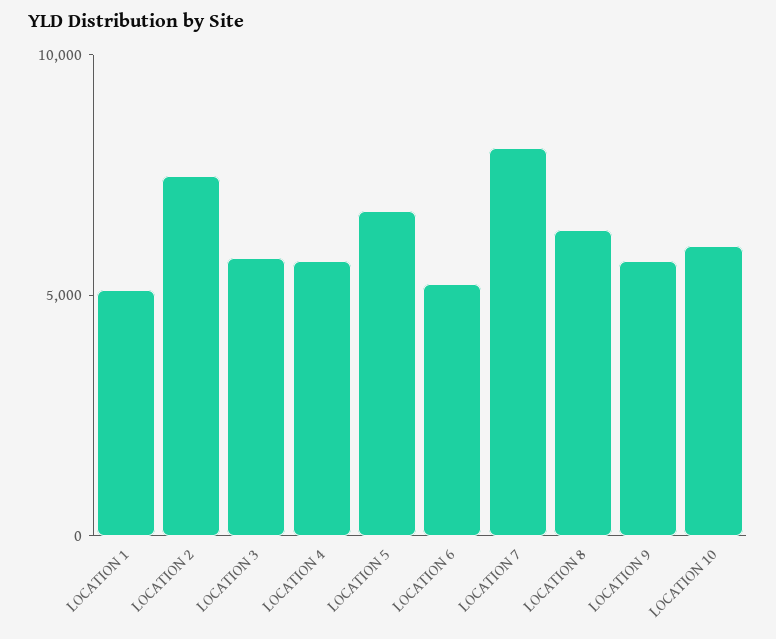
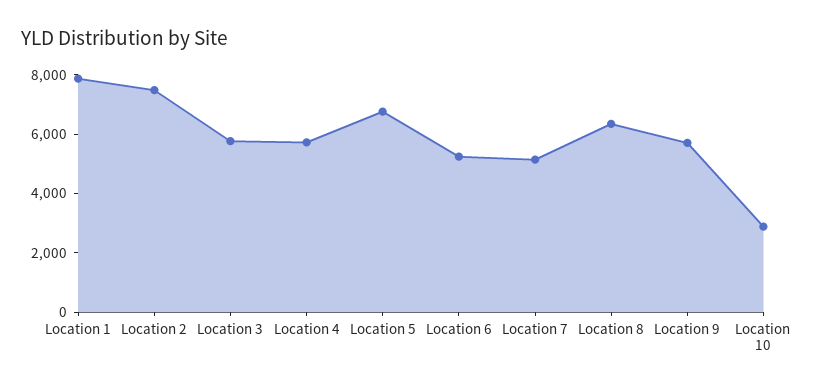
LOCATION 1: 5000 -> 8000
LOCATION 7: 8000 -> 5000
LOCATION 10: 6000 -> 3000

